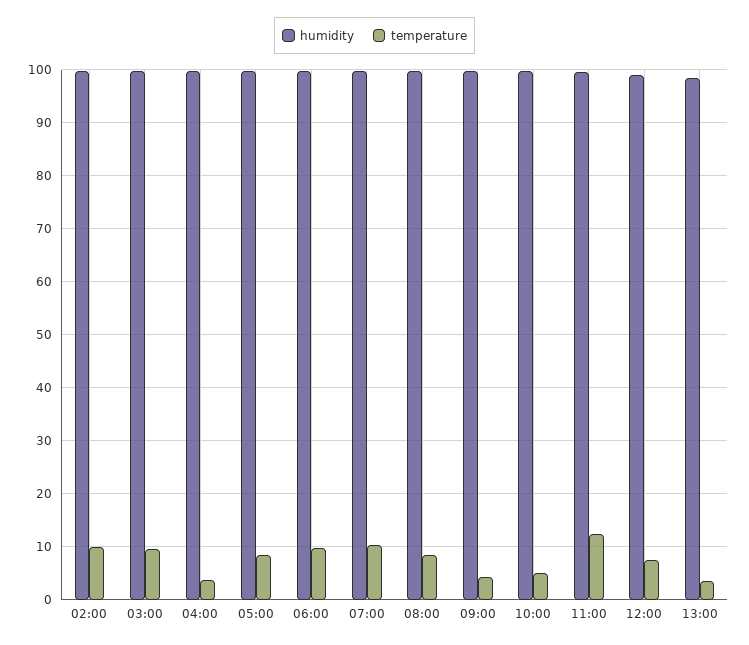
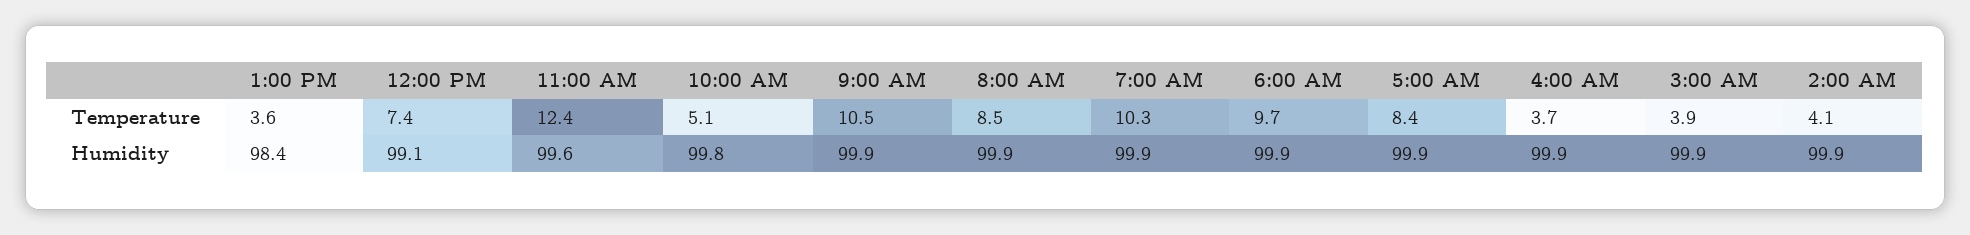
temperature, 02:00: 10 -> 4.1
temperature, 03:00: 10 -> 3.9
temperature, 09:00: 4 -> 10.5

